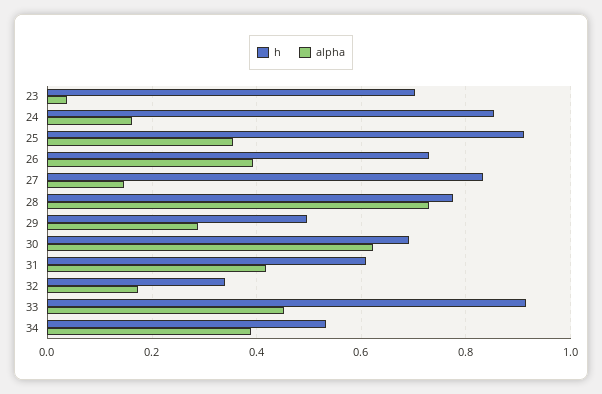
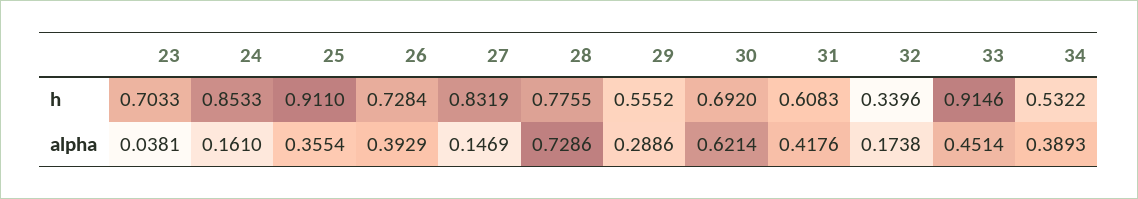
h, 29: 0.5 -> 0.5552

